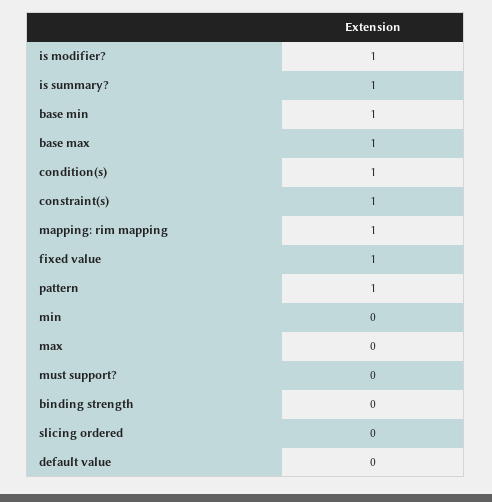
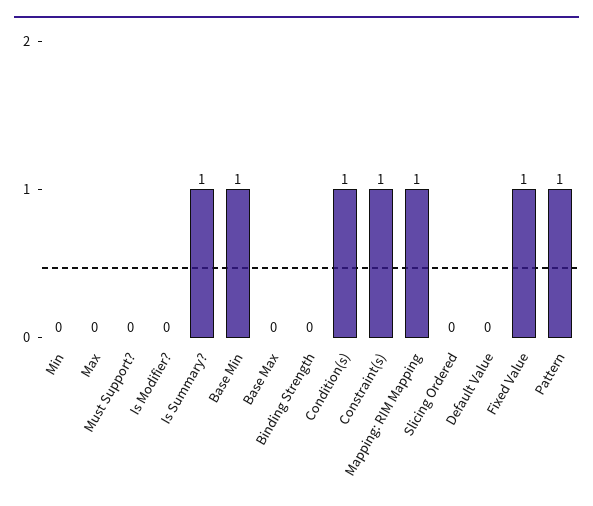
is modifier?: 1 -> 0
base max: 1 -> 0

